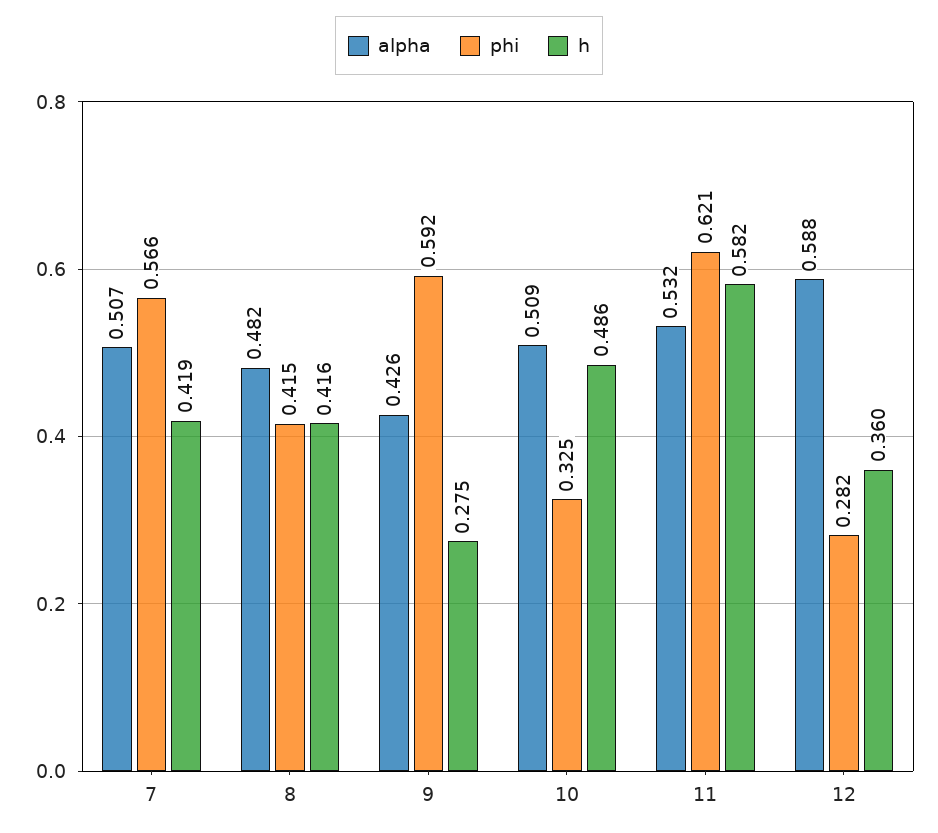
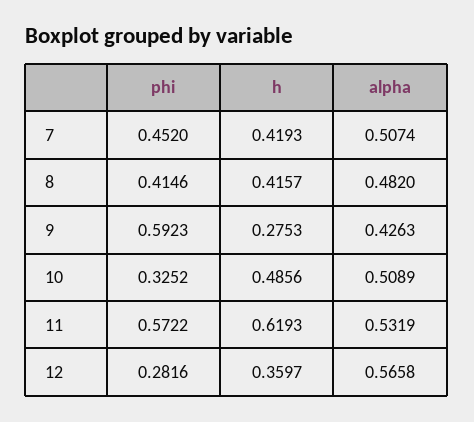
phi, 7: 0.566 -> 0.452
phi, 11: 0.621 -> 0.5722
h, 11: 0.582 -> 0.6193
alpha, 12: 0.588 -> 0.5658

